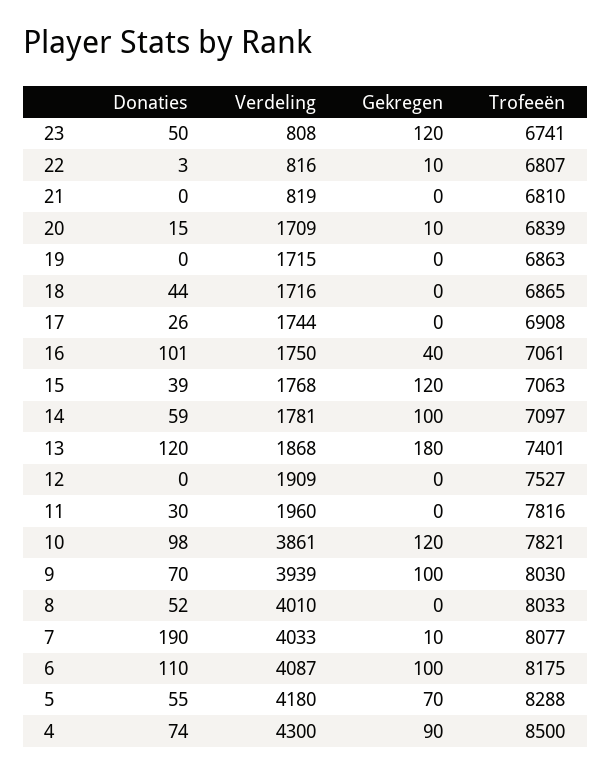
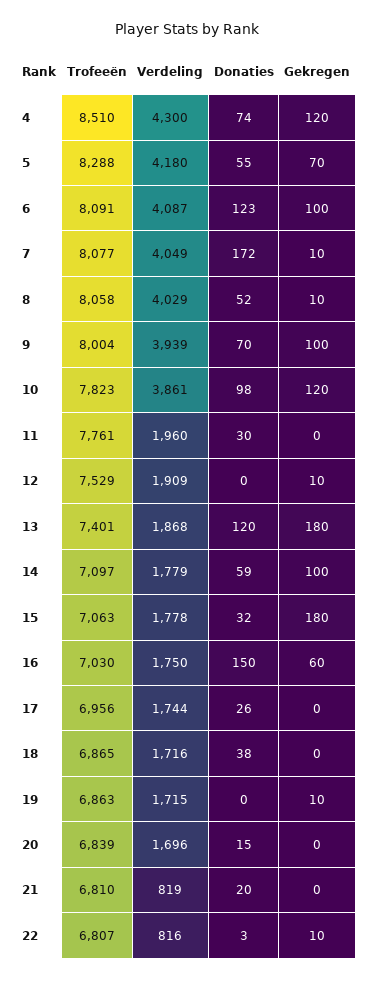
Donaties, 23: 50 -> none
Verdeling, 23: 808 -> none
Gekregen, 23: 120 -> none
Trofeeën, 23: 6741 -> none
Donaties, 21: 0 -> 20
Verdeling, 20: 1709 -> 1696
Gekregen, 20: 10 -> 0
Gekregen, 19: 0 -> 10
Donaties, 18: 44 -> 38
Trofeeën, 17: 6908 -> 6956
Donaties, 16: 101 -> 150
Gekregen, 16: 40 -> 60
Trofeeën, 16: 7061 -> 7030
Donaties, 15: 39 -> 32
Verdeling, 15: 1768 -> 1778
Gekregen, 15: 120 -> 180
Verdeling, 14: 1781 -> 1779
Gekregen, 12: 0 -> 10
Trofeeën, 12: 7527 -> 7529
Trofeeën, 11: 7816 -> 7761
Trofeeën, 10: 7821 -> 7823
Trofeeën, 9: 8030 -> 8004
Verdeling, 8: 4010 -> 4029
Gekregen, 8: 0 -> 10
Trofeeën, 8: 8033 -> 8058
Donaties, 7: 190 -> 172
Verdeling, 7: 4033 -> 4049
Donaties, 6: 110 -> 123
Trofeeën, 6: 8175 -> 8091
Gekregen, 4: 90 -> 120
Trofeeën, 4: 8500 -> 8510

